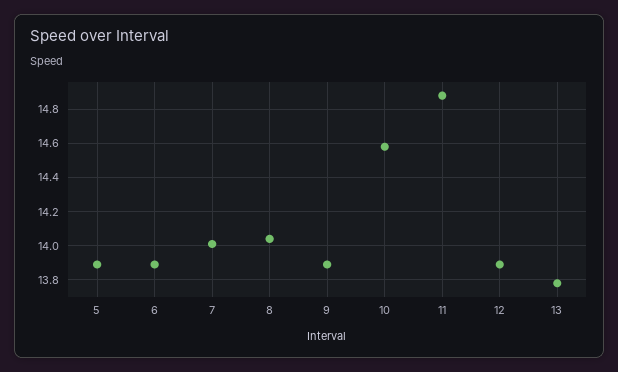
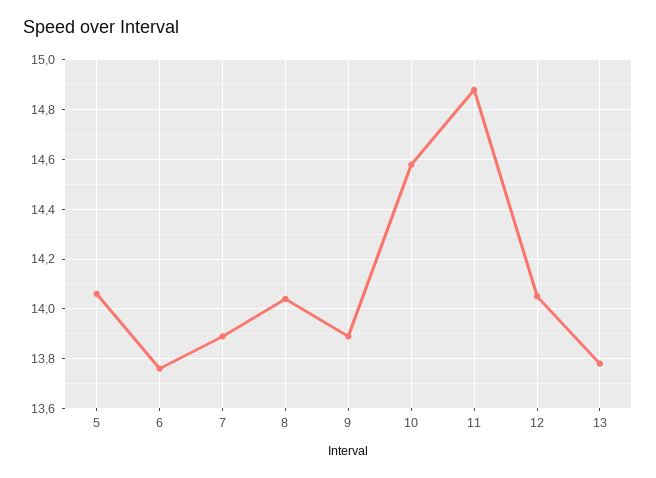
5: 13.9 -> 14.05
6: 13.9 -> 13.75
7: 14 -> 13.9
12: 13.9 -> 14.05

